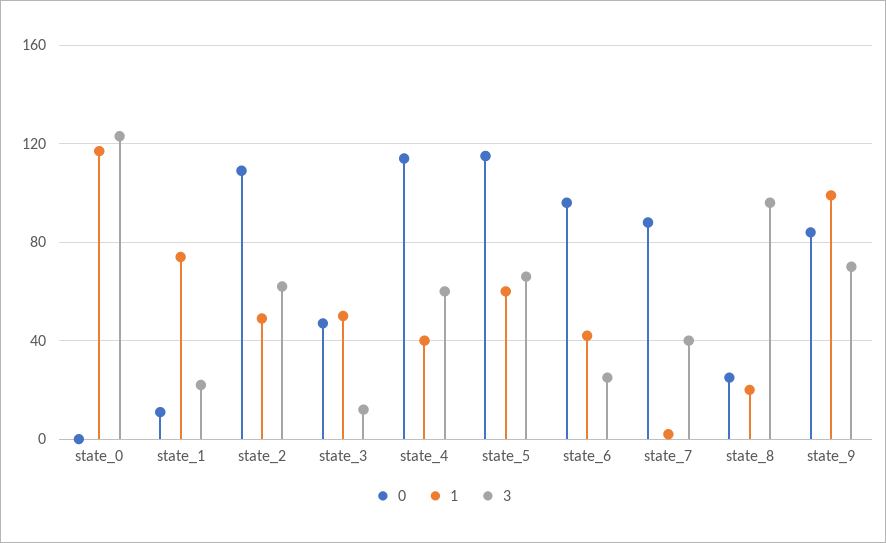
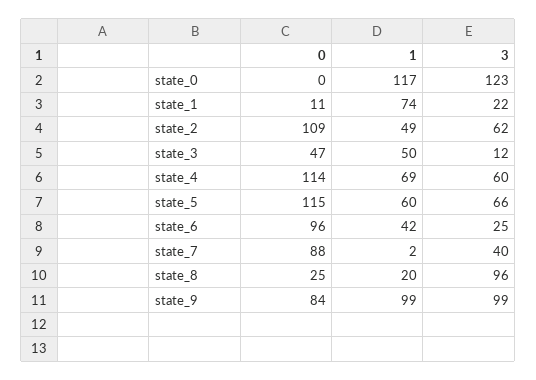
1, state_4: 40 -> 69
3, state_9: 70 -> 99

